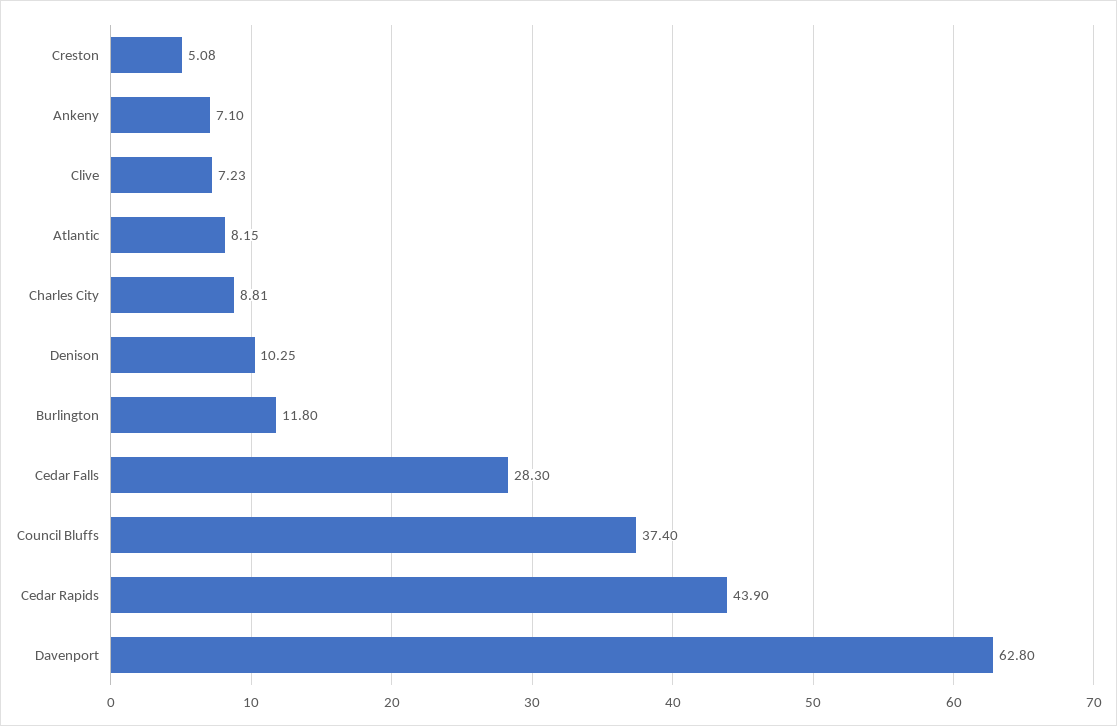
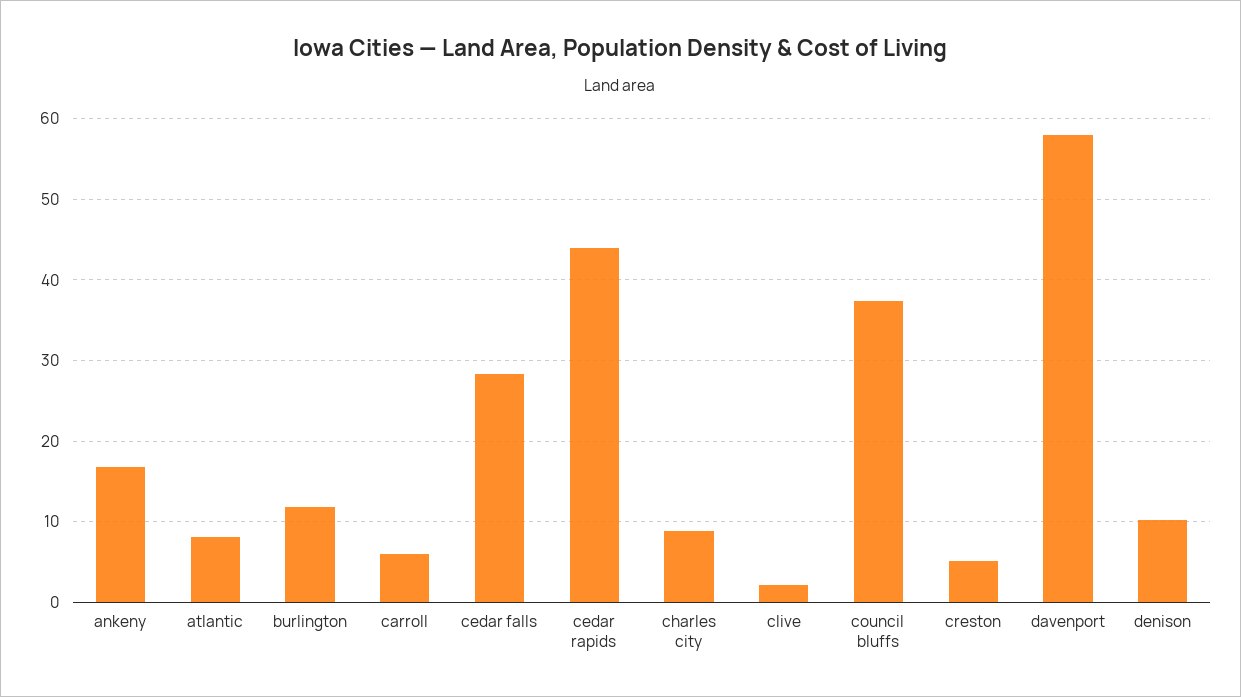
Ankeny: 7.1 -> 17
Clive: 7.23 -> 2
Davenport: 62.8 -> 58
carroll: none -> 6

